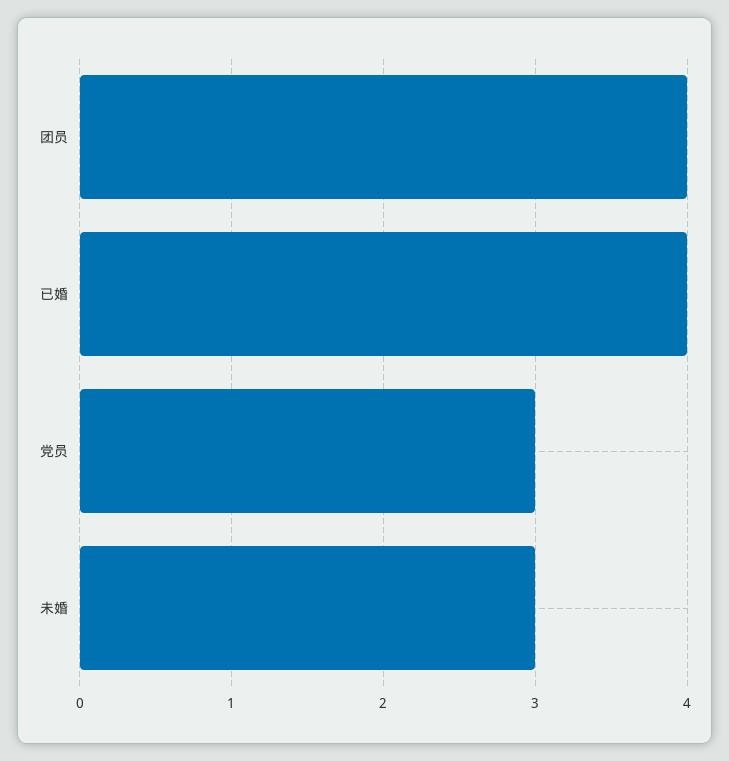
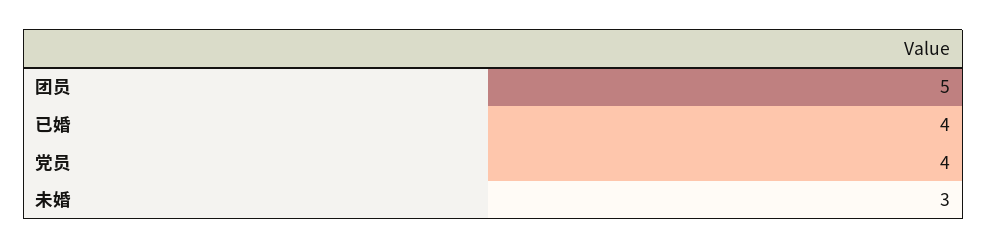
团员: 4 -> 5
党员: 3 -> 4

